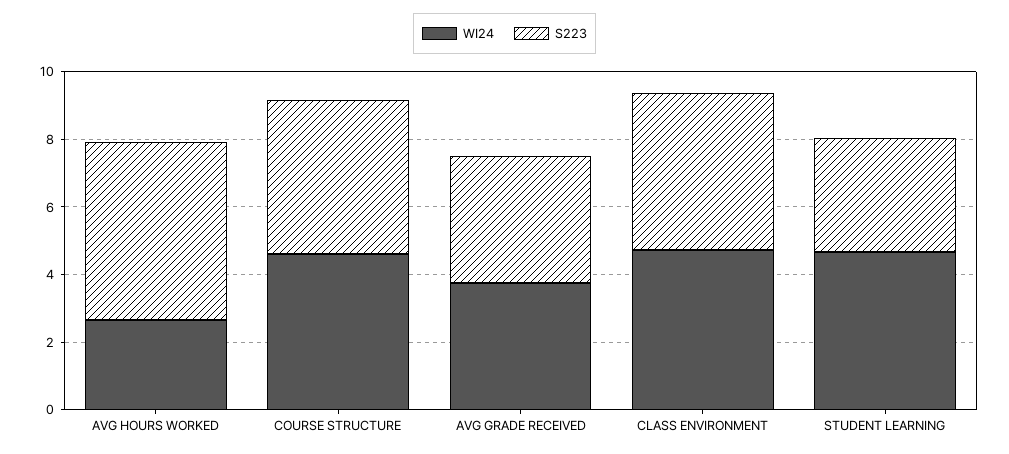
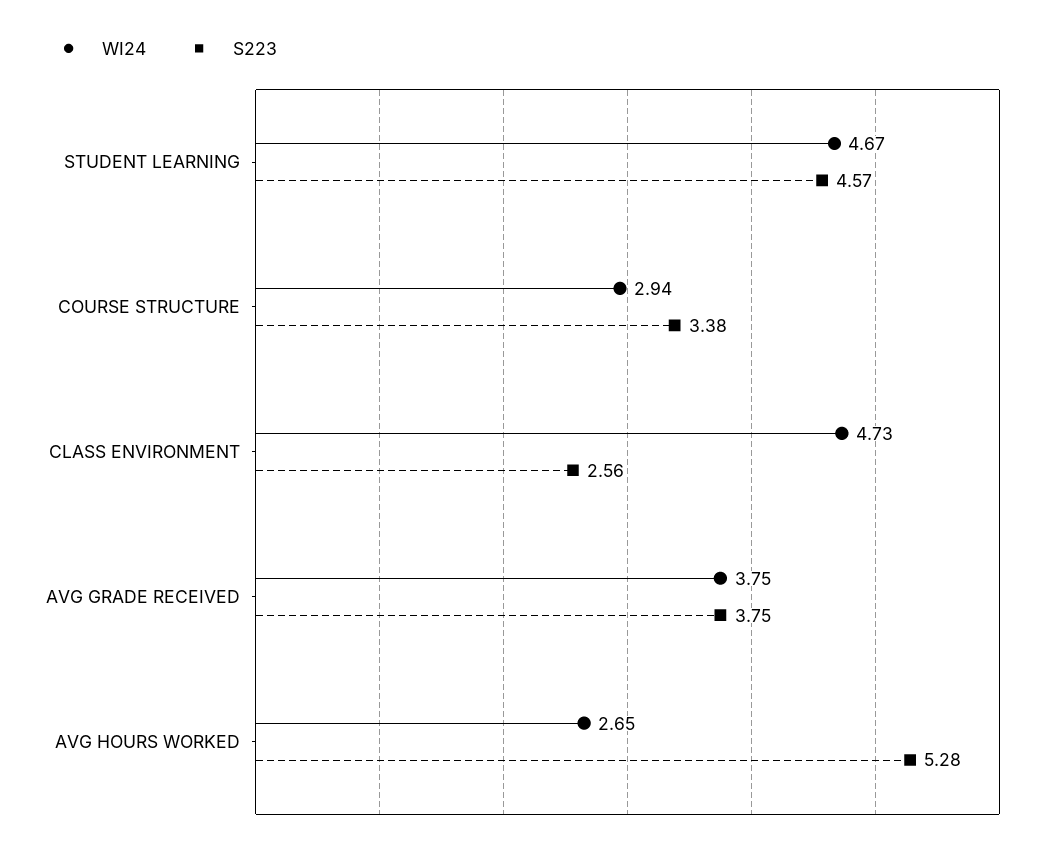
WI24, COURSE STRUCTURE: 4.5 -> 2.94
S223, COURSE STRUCTURE: 4.5 -> 3.38
S223, CLASS ENVIRONMENT: 4.5 -> 2.56
S223, STUDENT LEARNING: 3.5 -> 4.57

